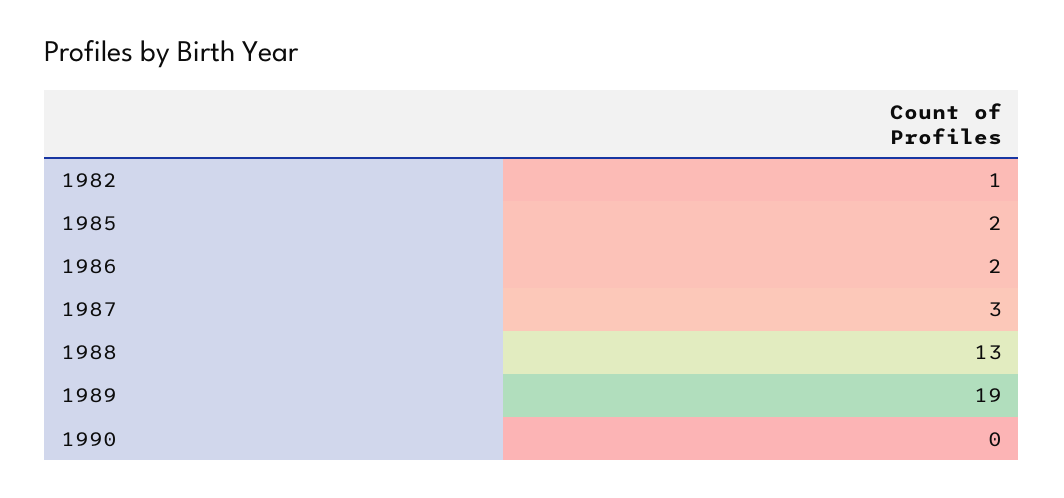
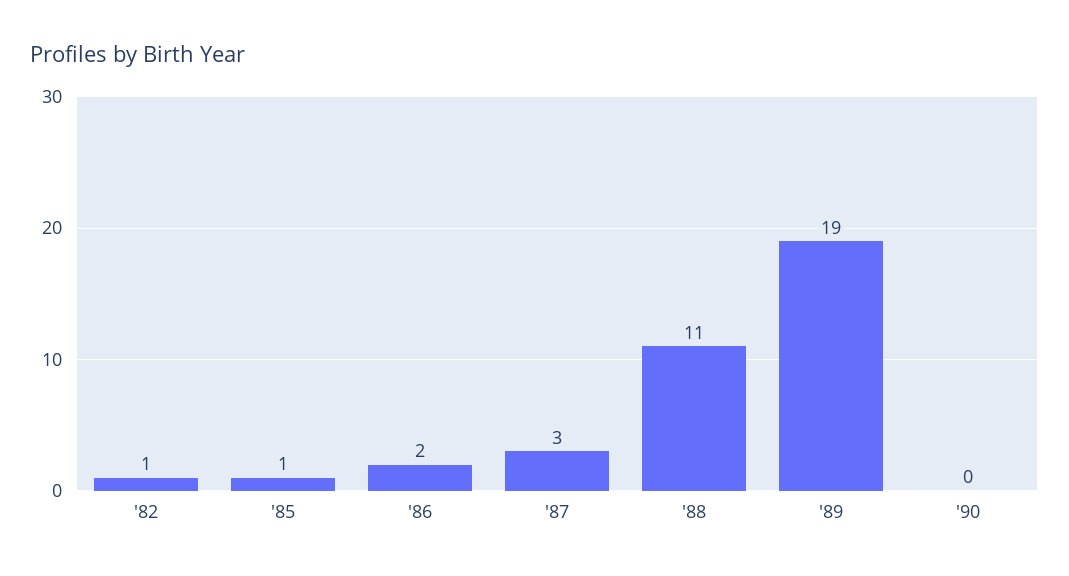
1985: 2 -> 1
1988: 13 -> 11

